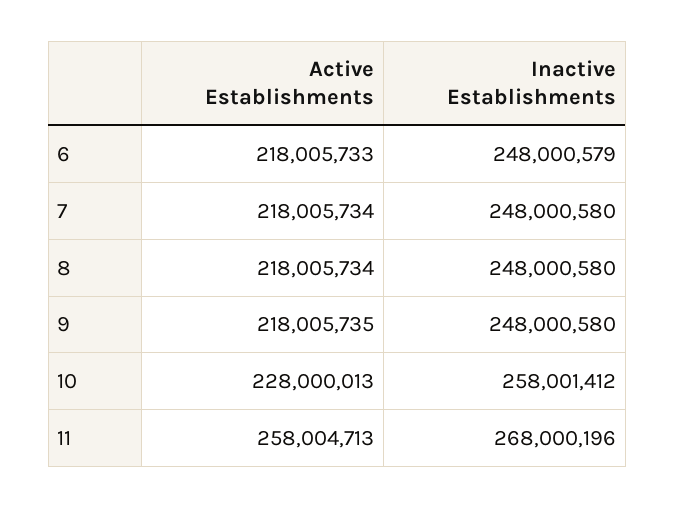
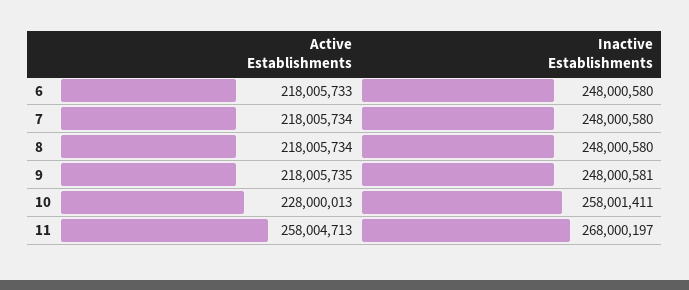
Inactive Establishments, 6: 248000579 -> 248000580
Inactive Establishments, 9: 248000580 -> 248000581
Inactive Establishments, 10: 258001412 -> 258001411
Inactive Establishments, 11: 268000196 -> 268000197

